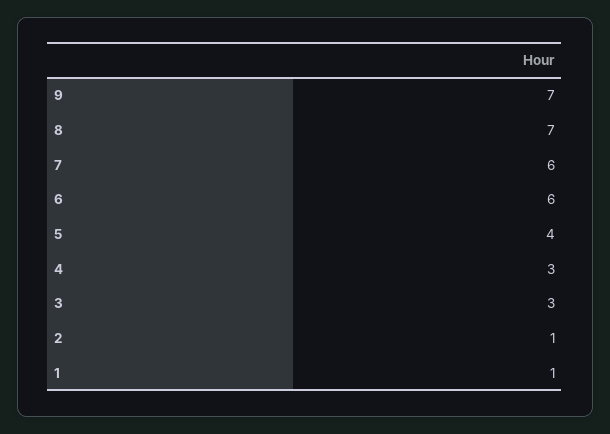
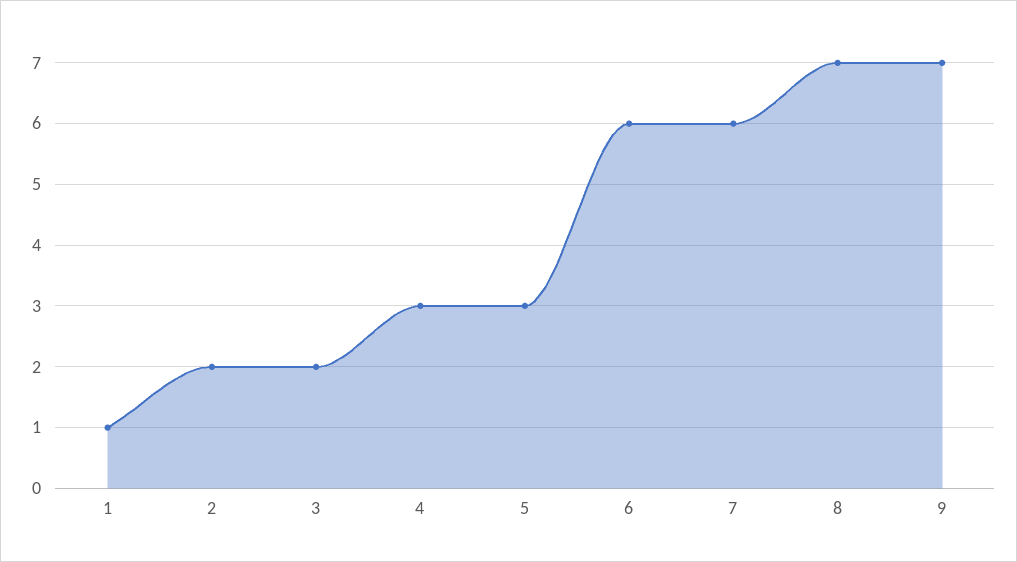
5: 4 -> 3
3: 3 -> 2
2: 1 -> 2

